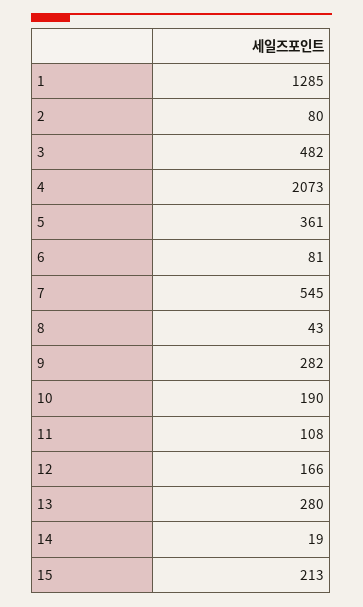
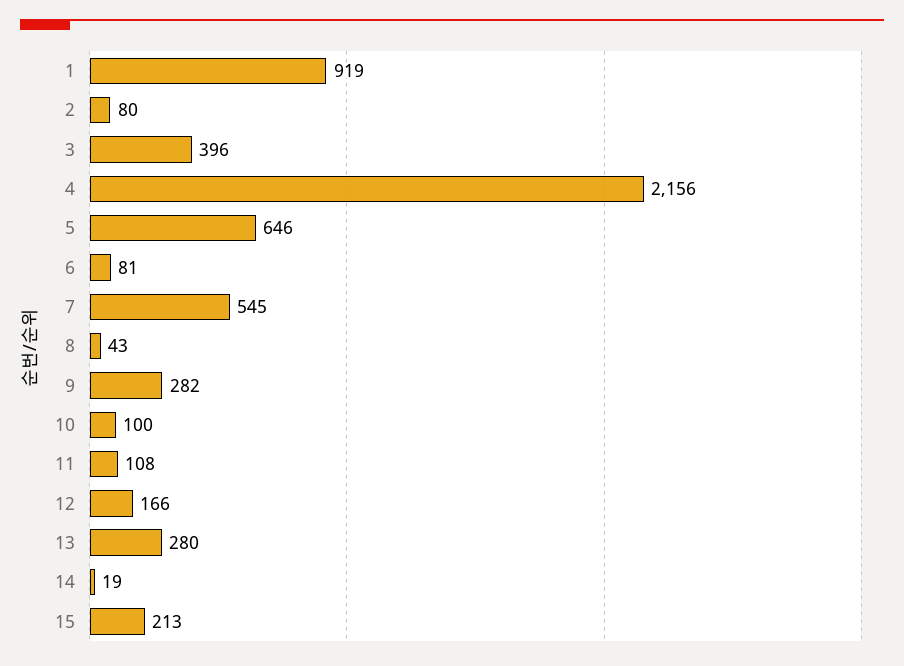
1: 1285 -> 919
3: 482 -> 396
4: 2073 -> 2156
5: 361 -> 646
10: 190 -> 100

